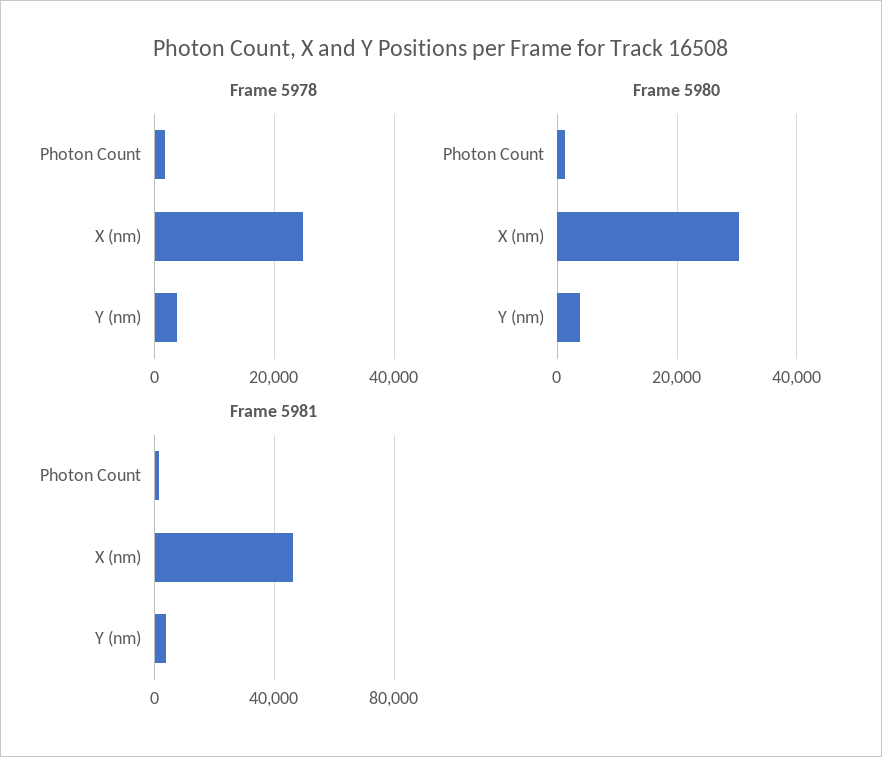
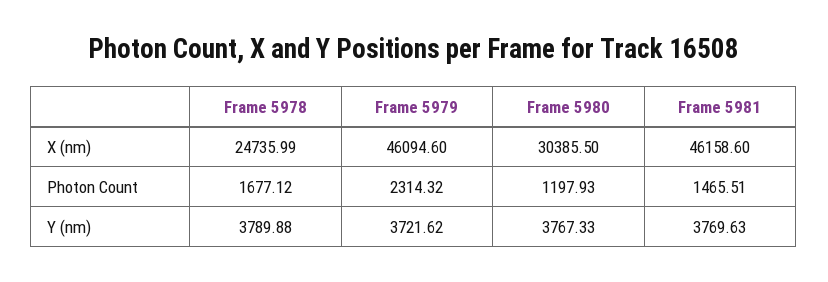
Frame 5979, X (nm): none -> 46094.6
Frame 5979, Photon Count: none -> 2314.32
Frame 5979, Y (nm): none -> 3721.62

